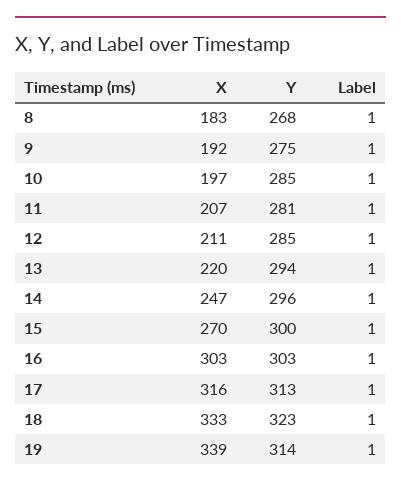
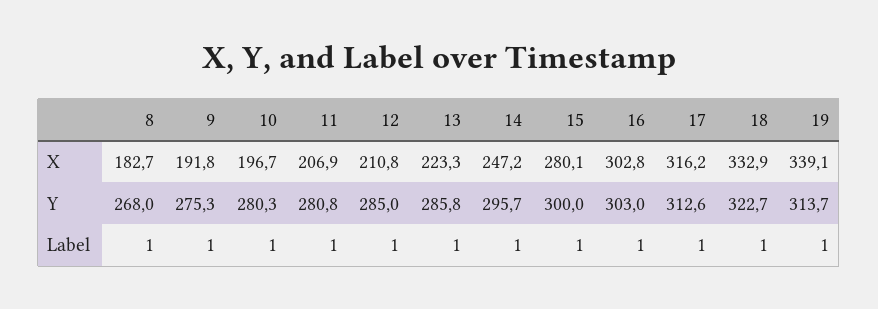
Y, 10: 285 -> 280.3
X, 13: 220 -> 223.3
Y, 13: 294 -> 285.8
X, 15: 270 -> 280.1

